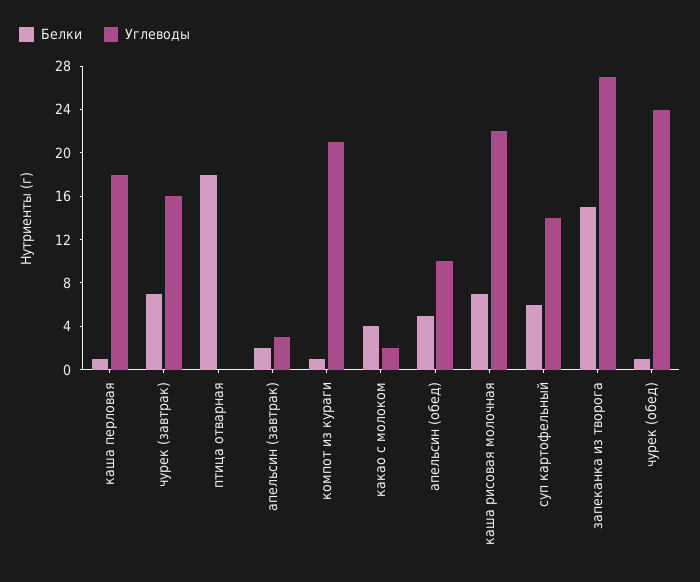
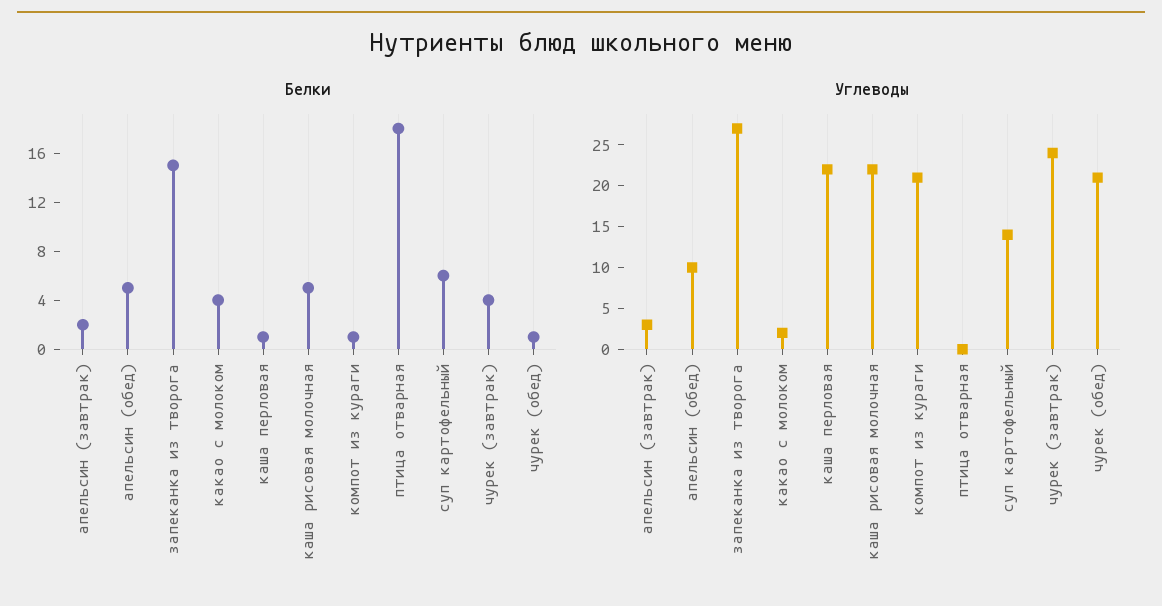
Углеводы, каша перловая: 18 -> 22
Белки, чурек (завтрак): 7 -> 4
Углеводы, чурек (завтрак): 16 -> 24
Белки, каша рисовая молочная: 7 -> 5
Углеводы, чурек (обед): 24 -> 21

